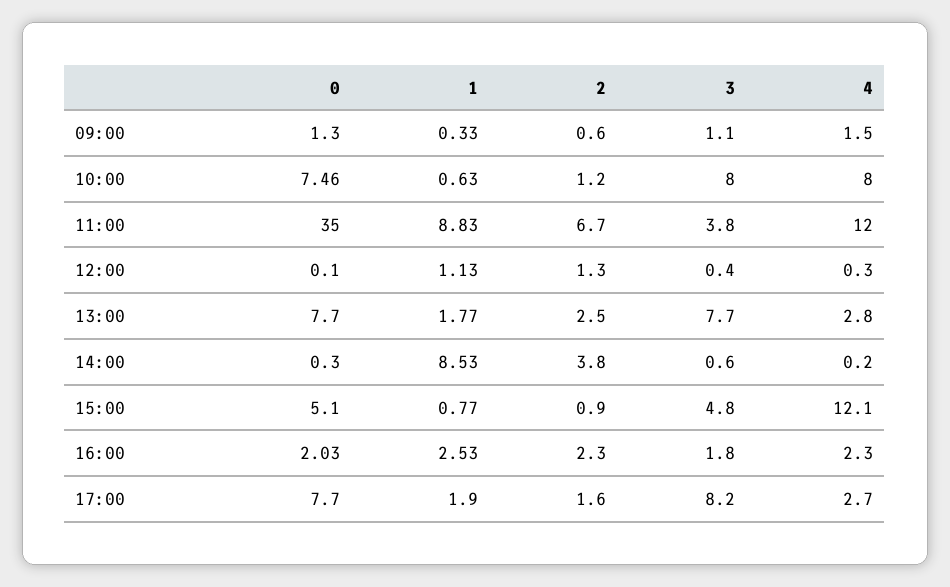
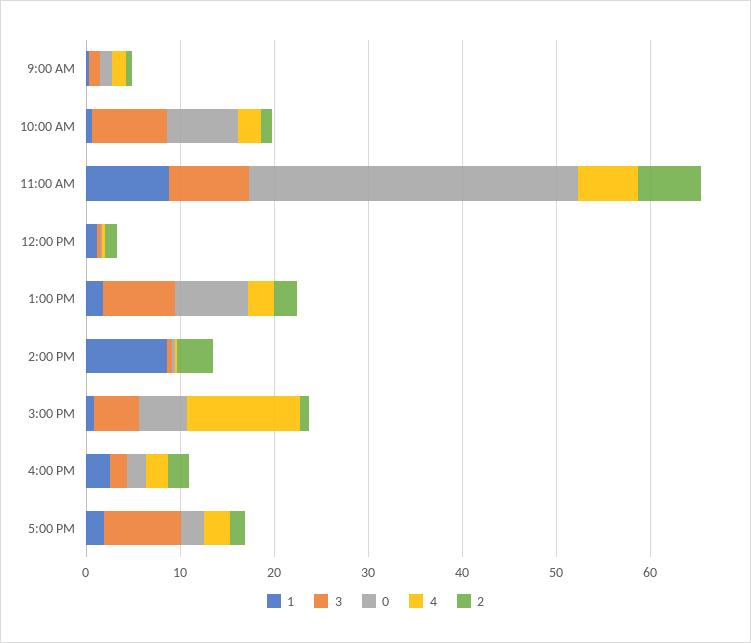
4, 10:00: 8 -> 2
3, 11:00: 3.8 -> 8
4, 11:00: 12 -> 6
0, 17:00: 7.7 -> 2

